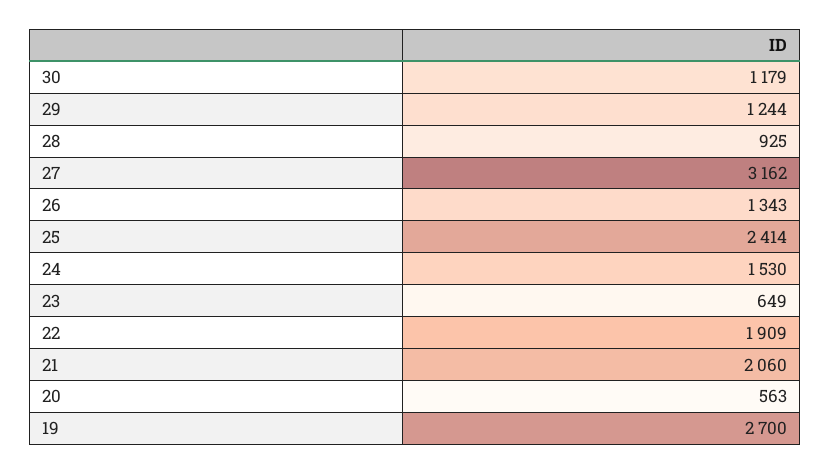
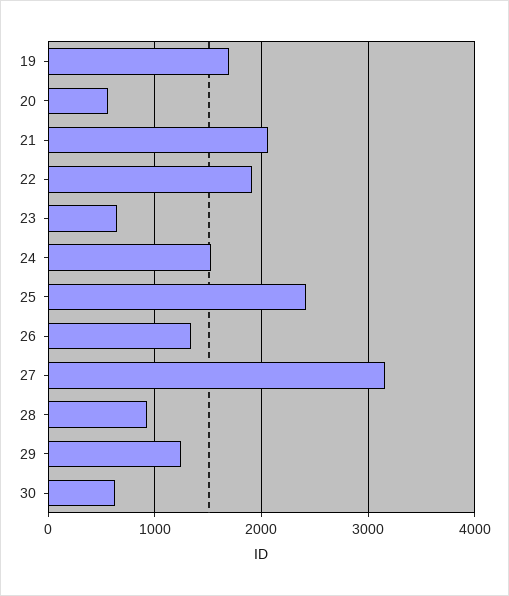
30: 1179 -> 600
19: 2700 -> 1700

